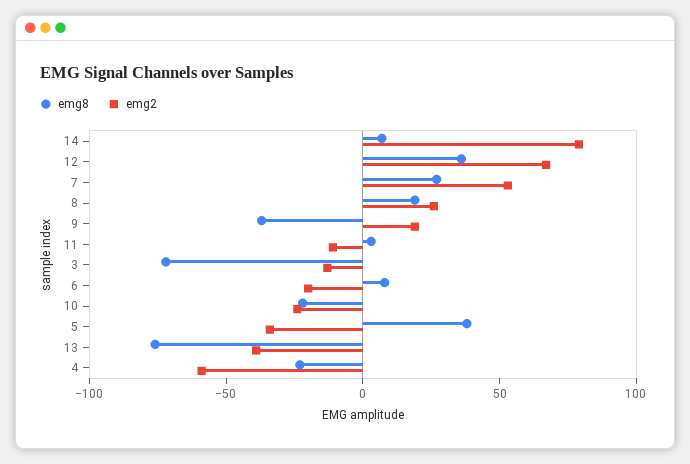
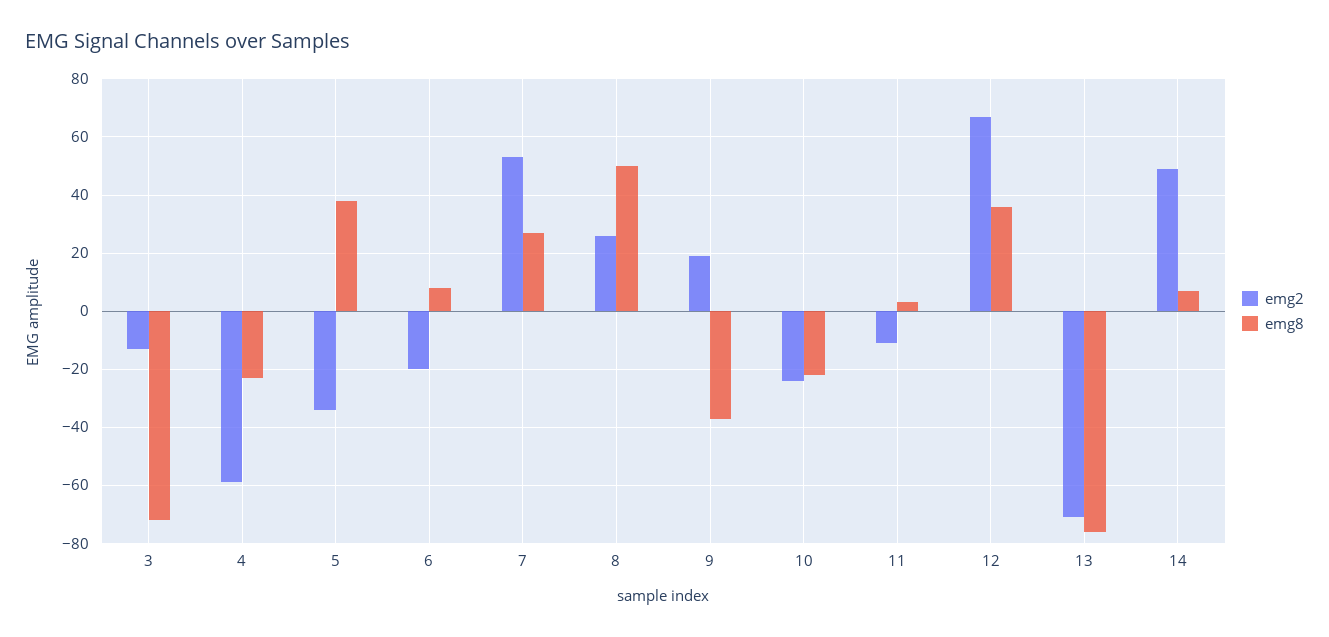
emg2, 14: 80 -> 50
emg8, 8: 20 -> 50
emg2, 13: -40 -> -70

